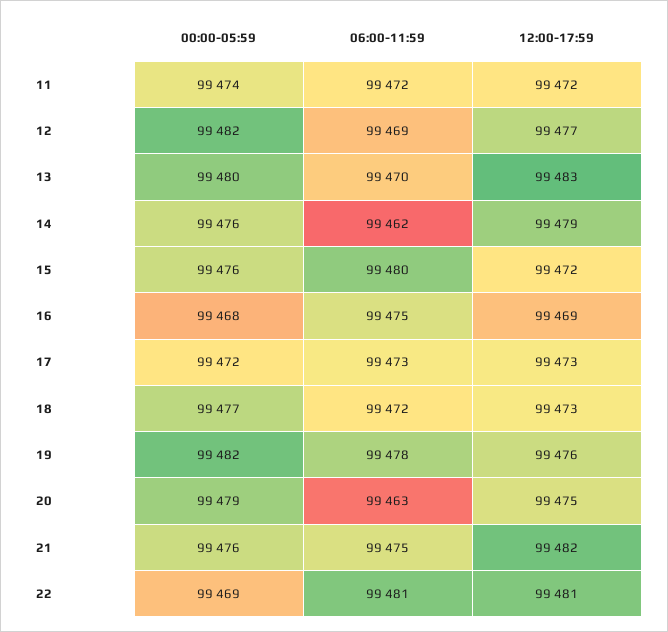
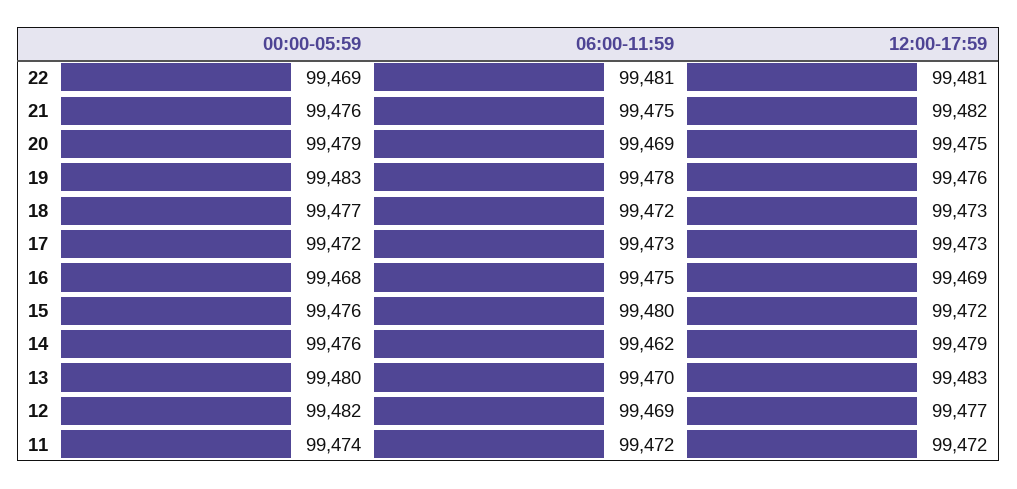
00:00-05:59, 19: 99482 -> 99483
06:00-11:59, 20: 99463 -> 99469

